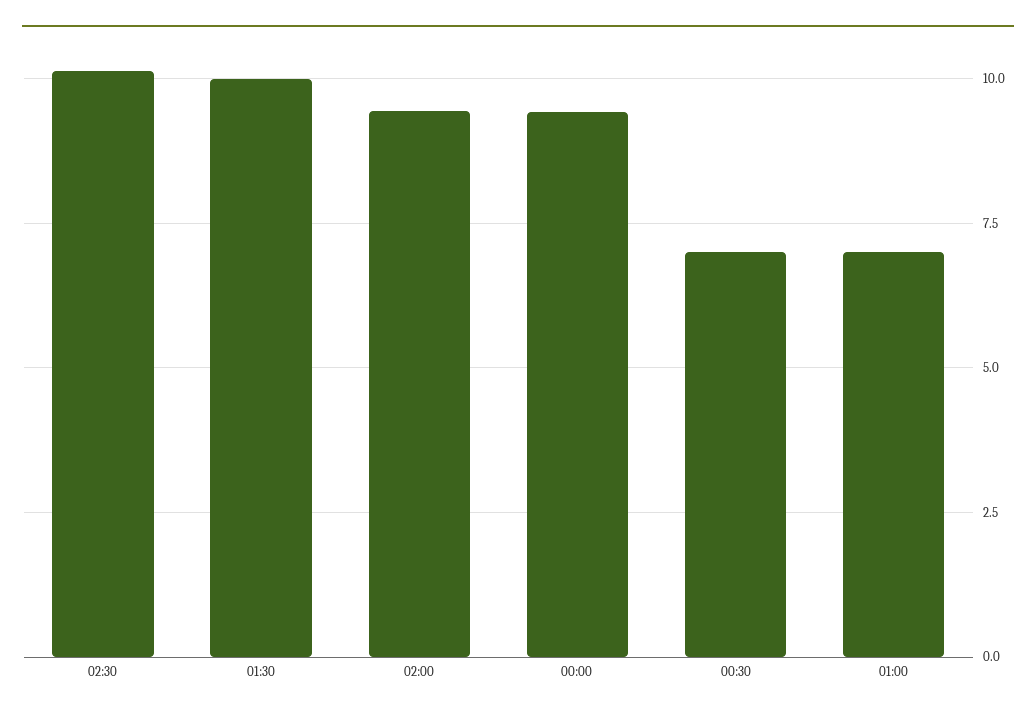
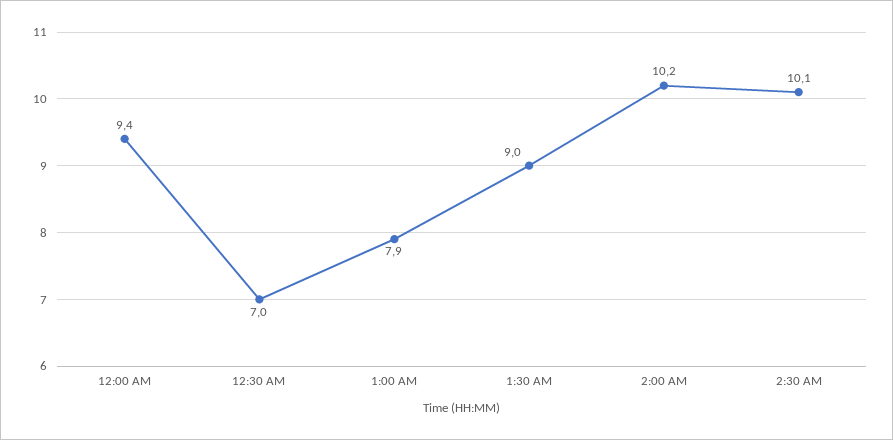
01:30: 10 -> 9
02:00: 9.5 -> 10.2
01:00: 7 -> 7.9

